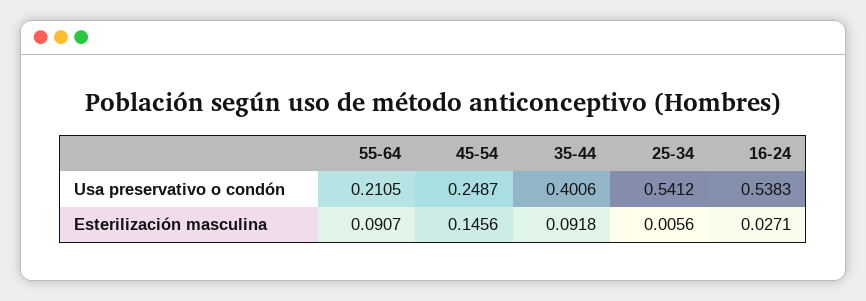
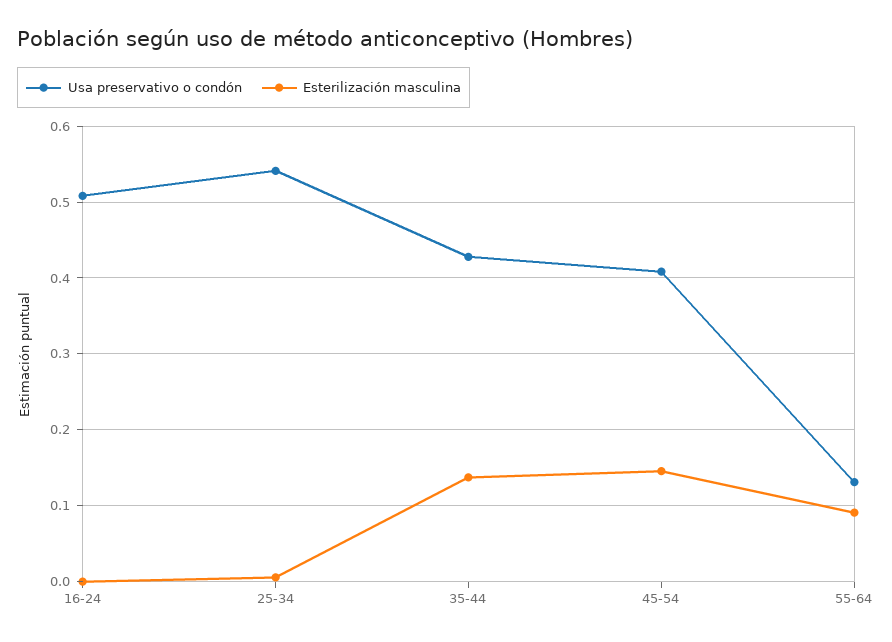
Usa preservativo o condón, 55-64: 0.2105 -> 0.13
Usa preservativo o condón, 45-54: 0.2487 -> 0.41
Usa preservativo o condón, 35-44: 0.4006 -> 0.43
Usa preservativo o condón, 16-24: 0.5383 -> 0.51
Esterilización masculina, 35-44: 0.0918 -> 0.14
Esterilización masculina, 16-24: 0.0271 -> 0

